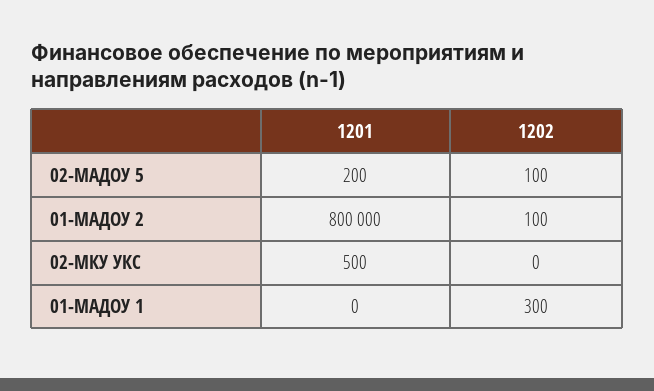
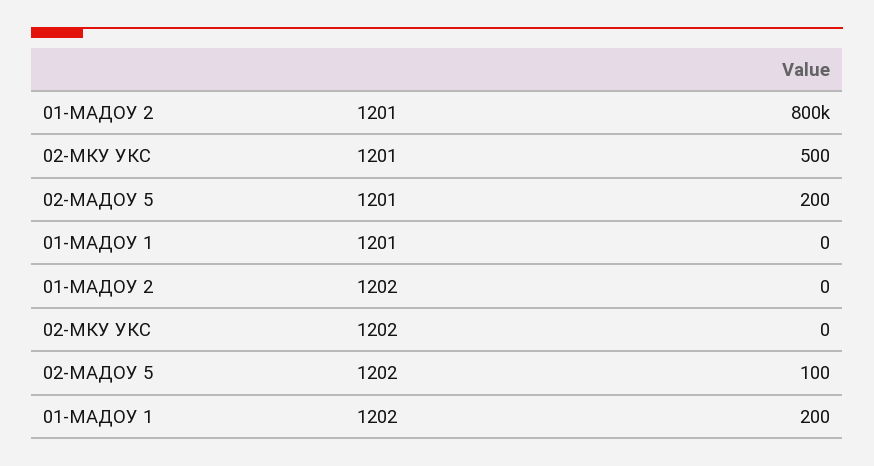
1202, 01-МАДОУ 2: 100 -> 0
1202, 01-МАДОУ 1: 300 -> 200

